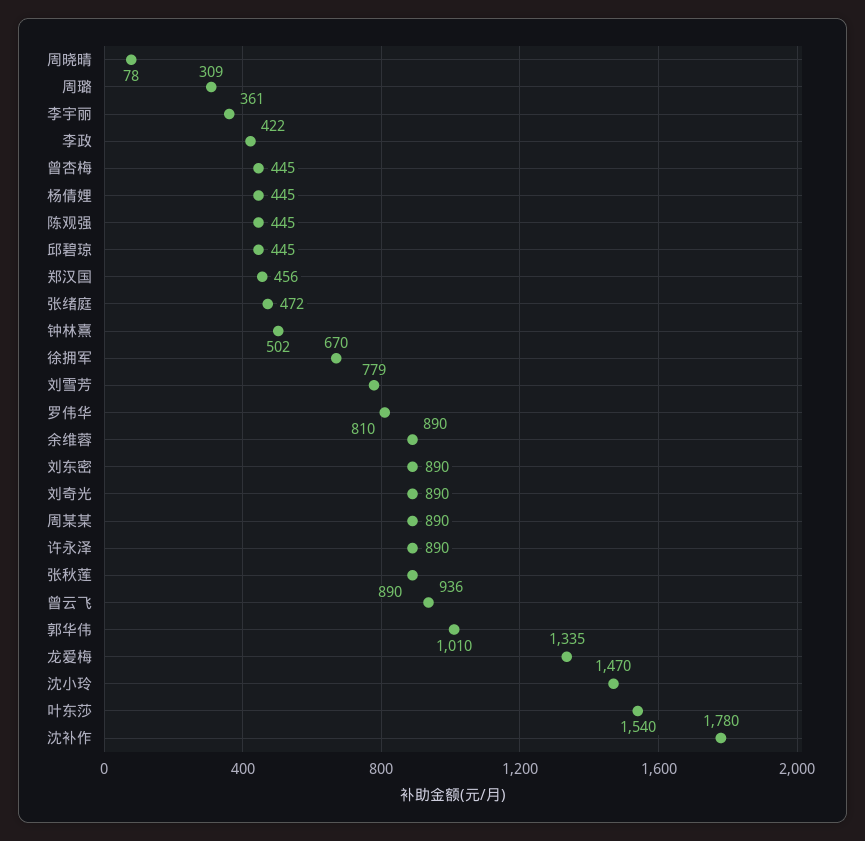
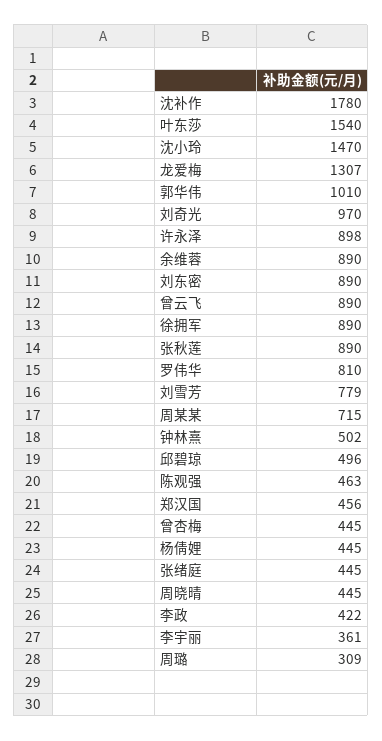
周晓晴: 78 -> 445
陈观强: 445 -> 463
邱碧琼: 445 -> 496
张绪庭: 472 -> 445
徐拥军: 670 -> 890
刘奇光: 890 -> 970
周某某: 890 -> 715
许永泽: 890 -> 898
曾云飞: 936 -> 890
龙爱梅: 1335 -> 1307

